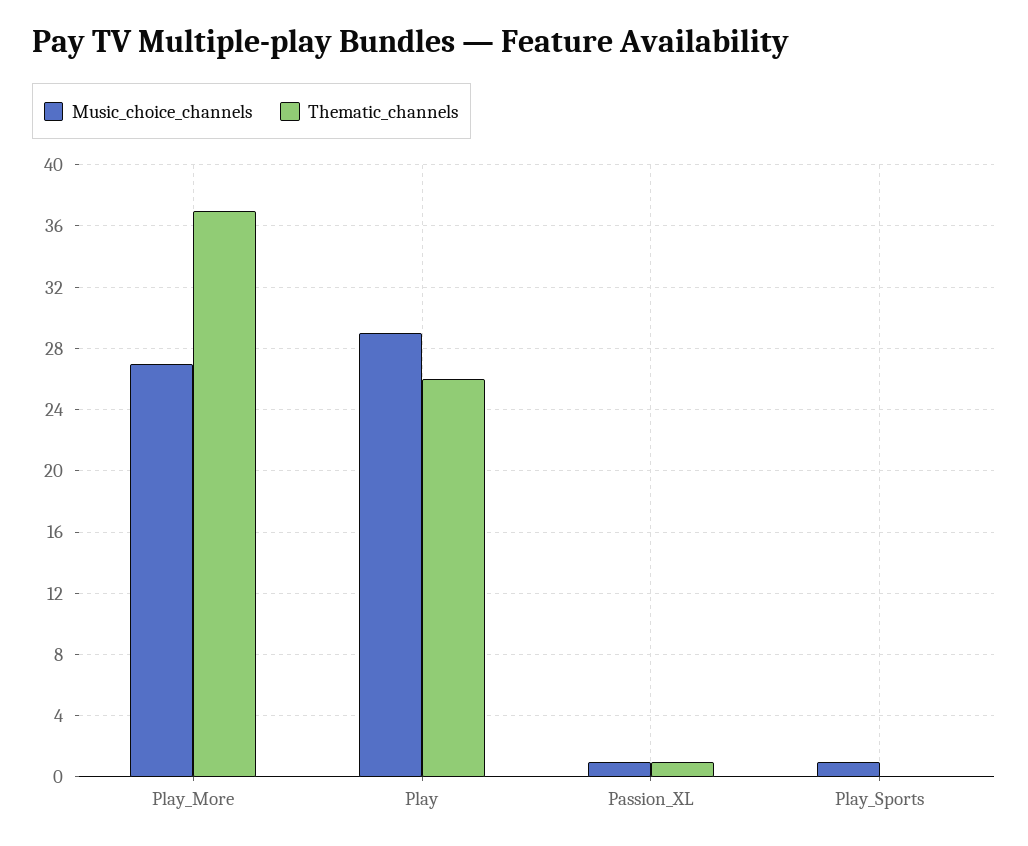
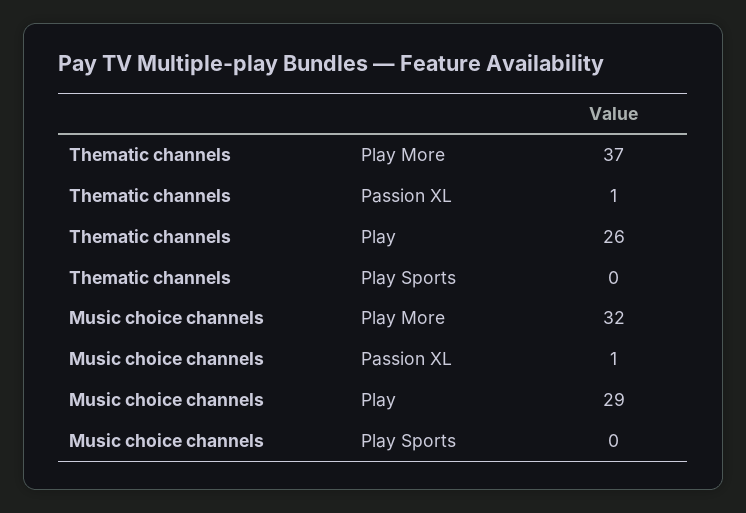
Music_choice_channels, Play_More: 27 -> 32
Music_choice_channels, Play_Sports: 1 -> 0

